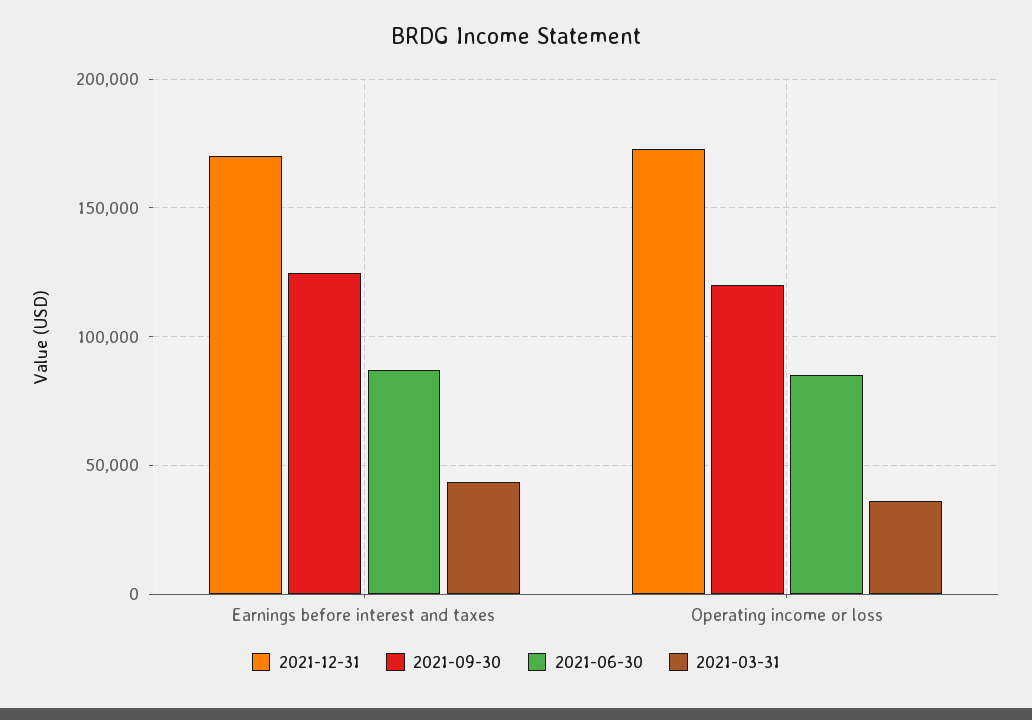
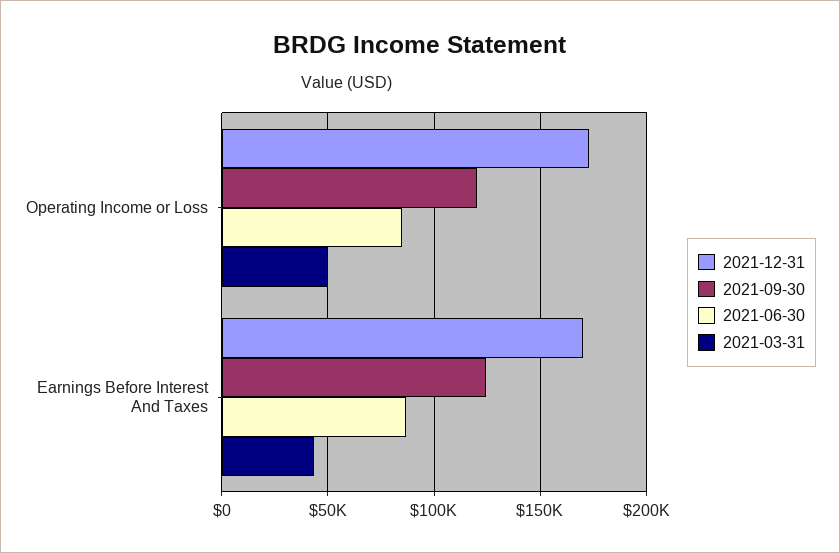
2021-03-31, Operating income or loss: 35000 -> 50000

